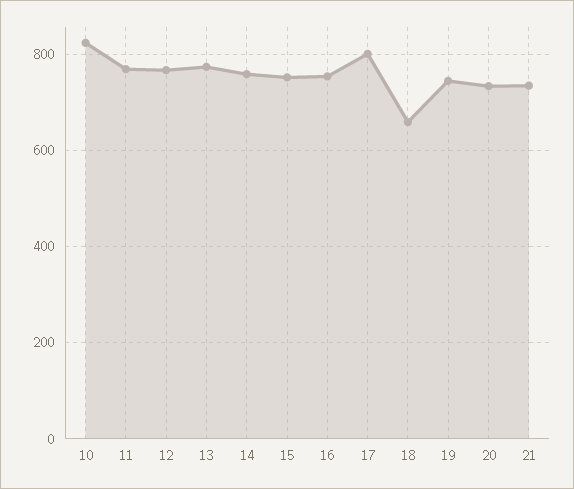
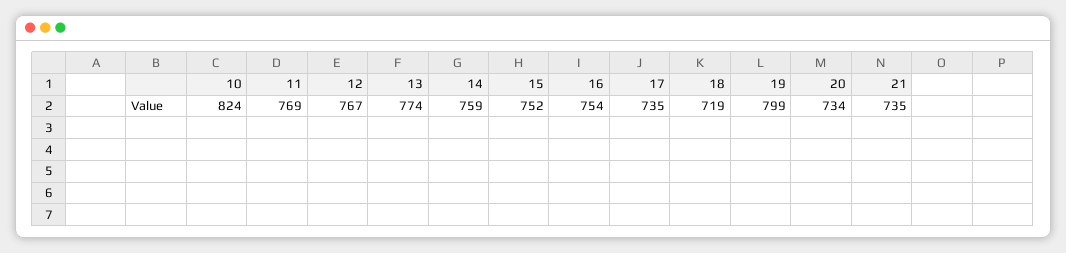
17: 800 -> 735
18: 660 -> 719
19: 740 -> 799

